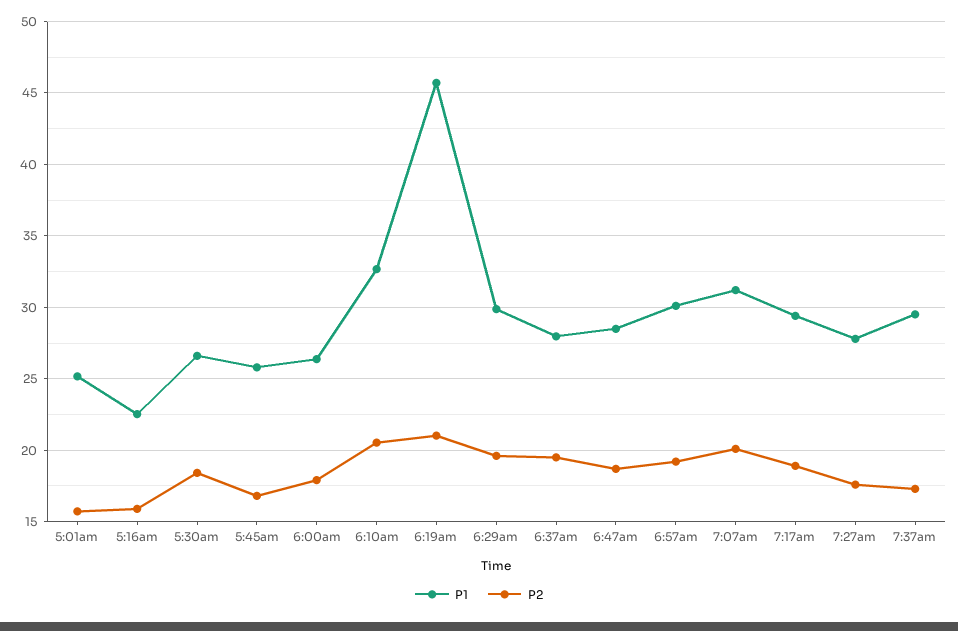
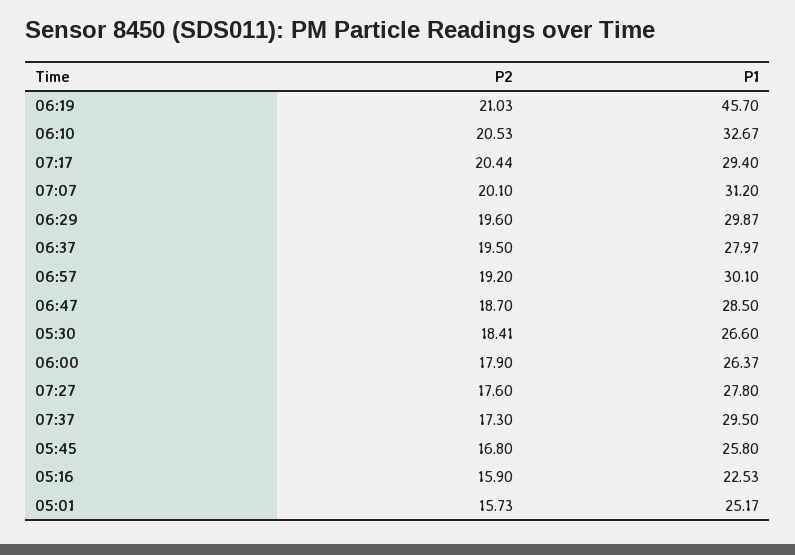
P2, 7:17am: 19 -> 20.44

